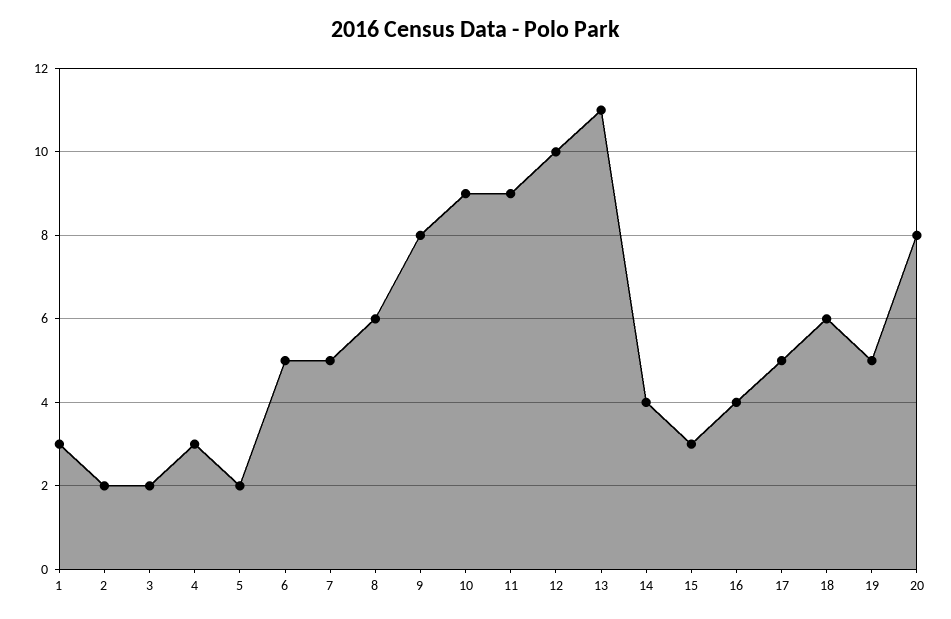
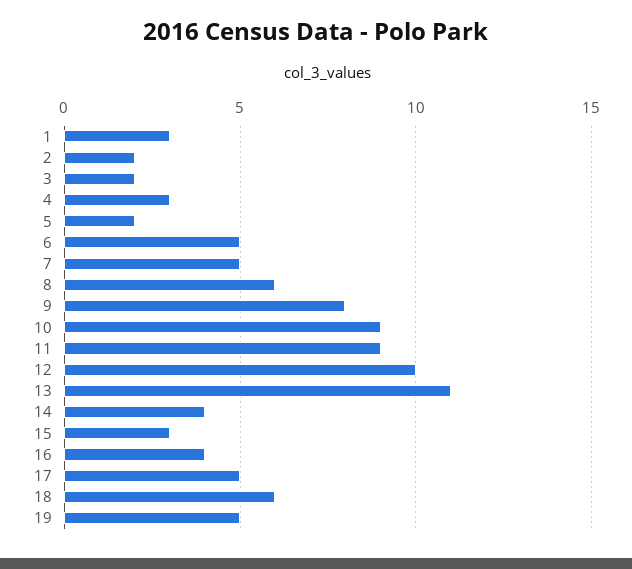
20: 8 -> none

